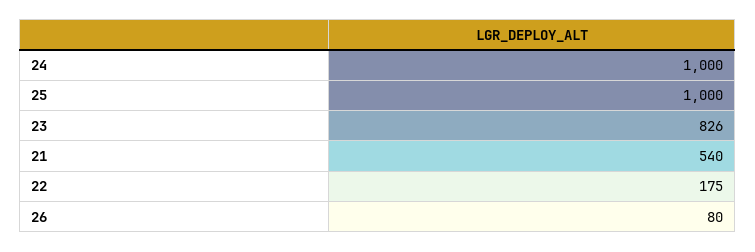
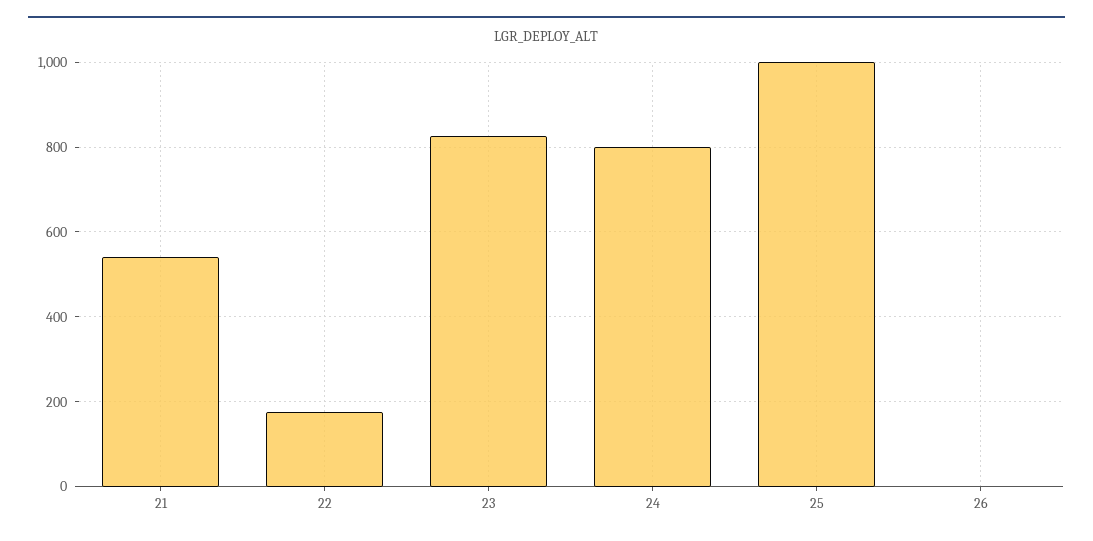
24: 1000 -> 800
26: 80 -> 0

